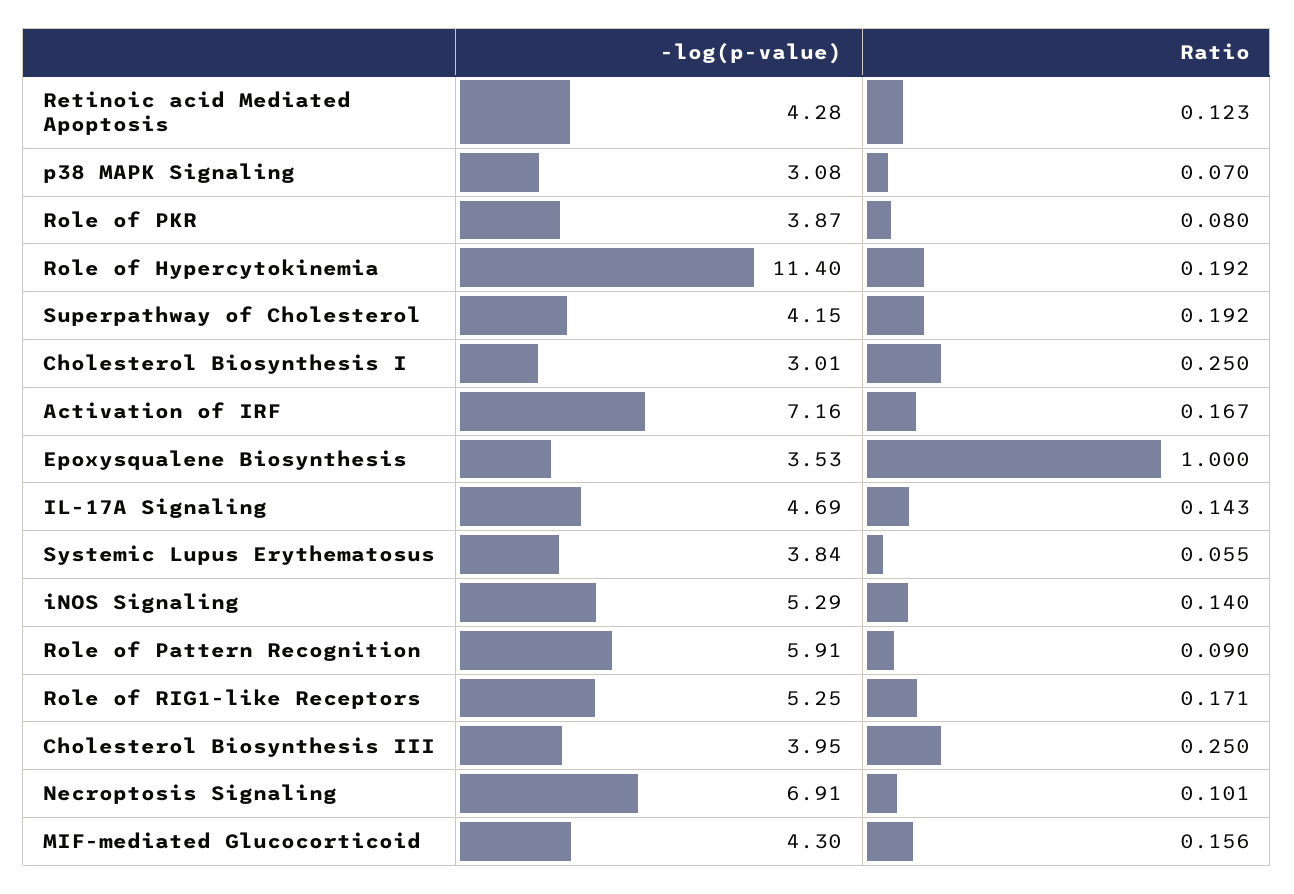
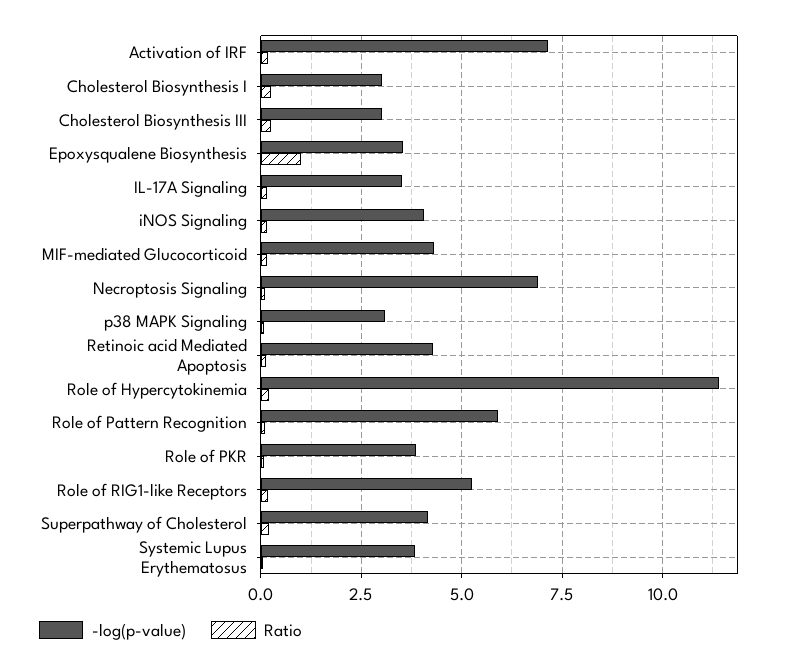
-log(p-value), IL-17A Signaling: 4.69 -> 3.5
-log(p-value), iNOS Signaling: 5.29 -> 4
-log(p-value), Cholesterol Biosynthesis III: 3.95 -> 3

